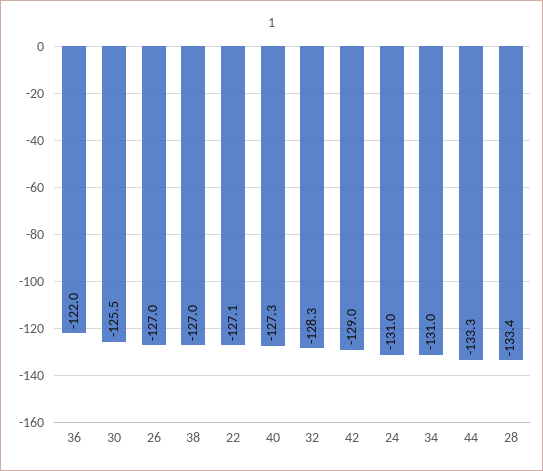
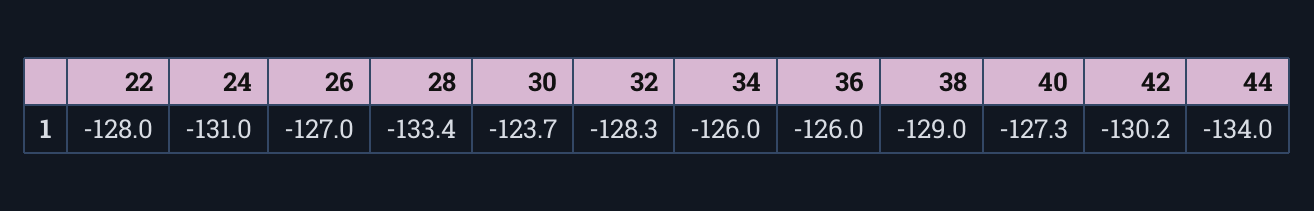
36: -122 -> -126
30: -125.5 -> -123.7
38: -127 -> -129
22: -127.1 -> -128
42: -129 -> -130.2
34: -131 -> -126
44: -133.3 -> -134

